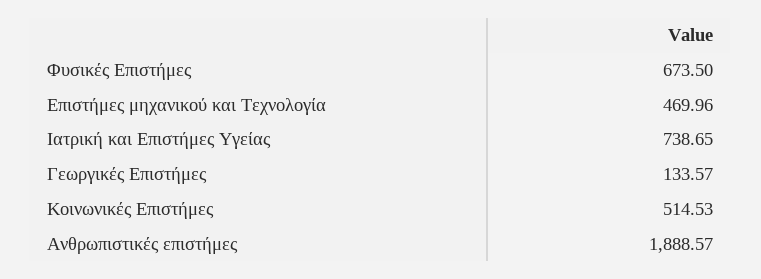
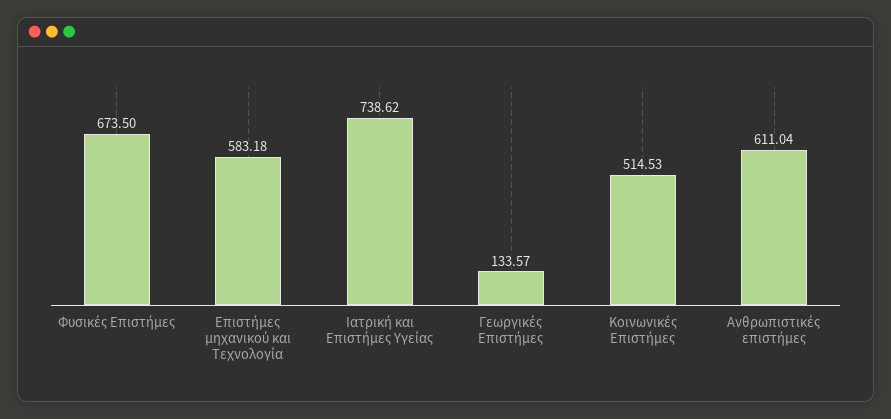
Επιστήμες μηχανικού και Τεχνολογία: 469.96 -> 583.18
Ιατρική και Επιστήμες Υγείας: 738.65 -> 738.62
Ανθρωπιστικές επιστήμες: 1888.57 -> 611.04

